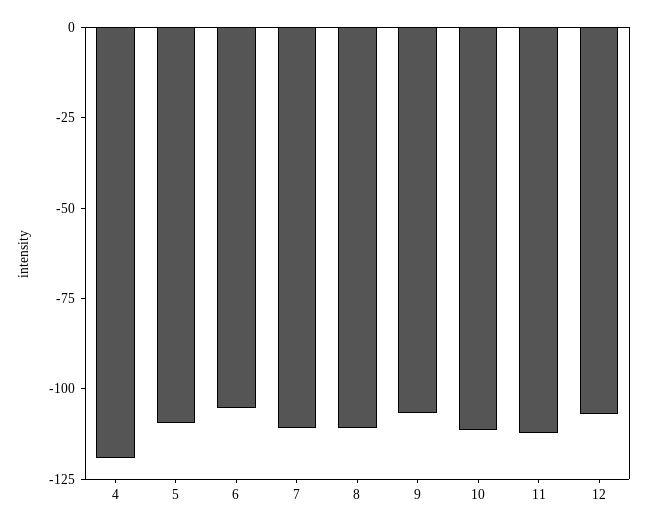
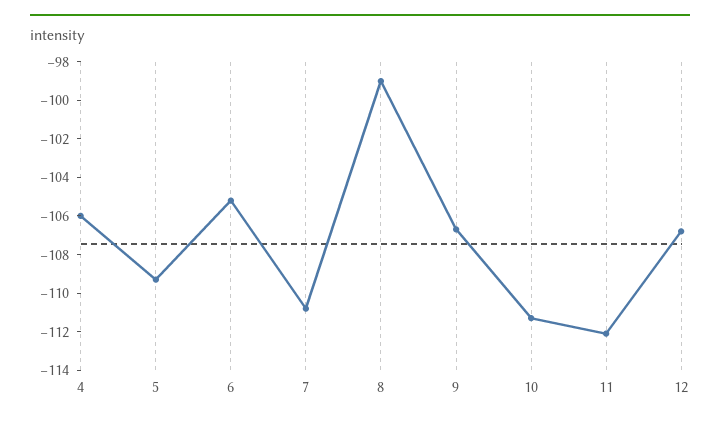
4: -120 -> -106
8: -110 -> -99

